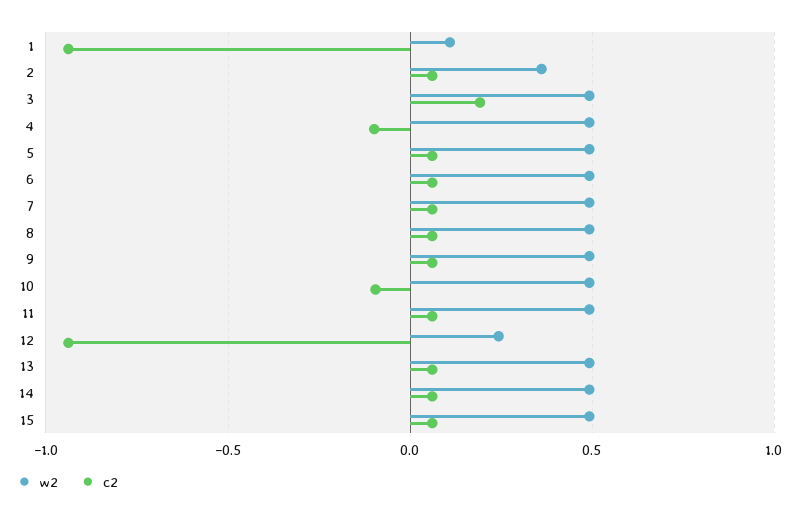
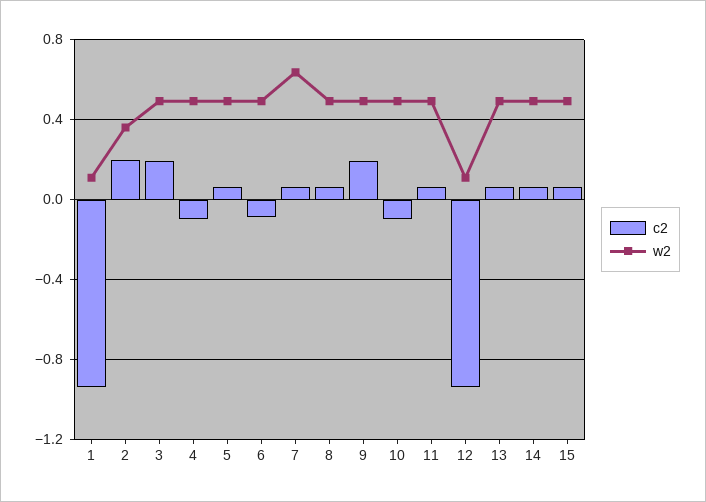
c2, 2: 0.05 -> 0.2
c2, 6: 0.05 -> -0.1
w2, 7: 0.5 -> 0.65
c2, 9: 0.05 -> 0.2
w2, 12: 0.25 -> 0.1

